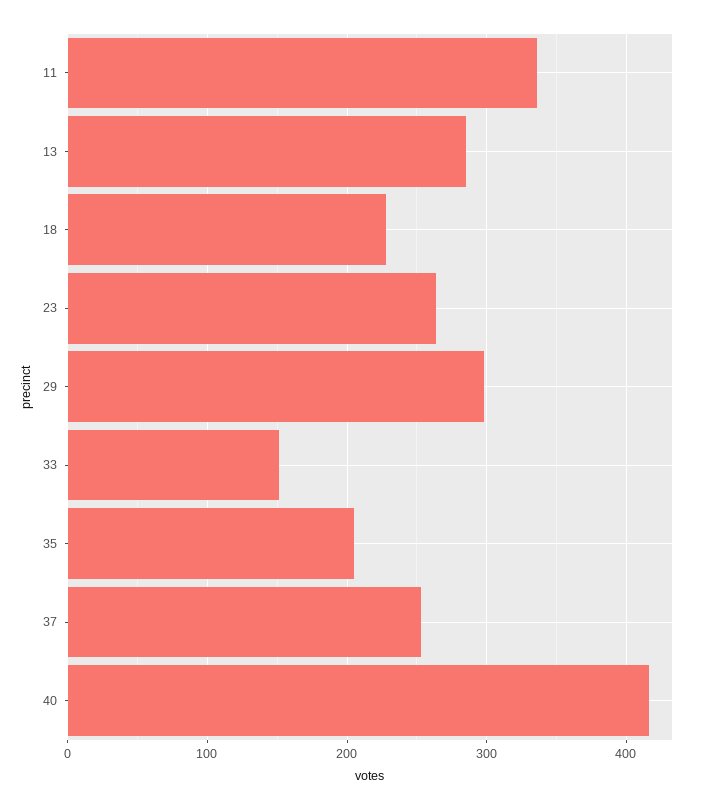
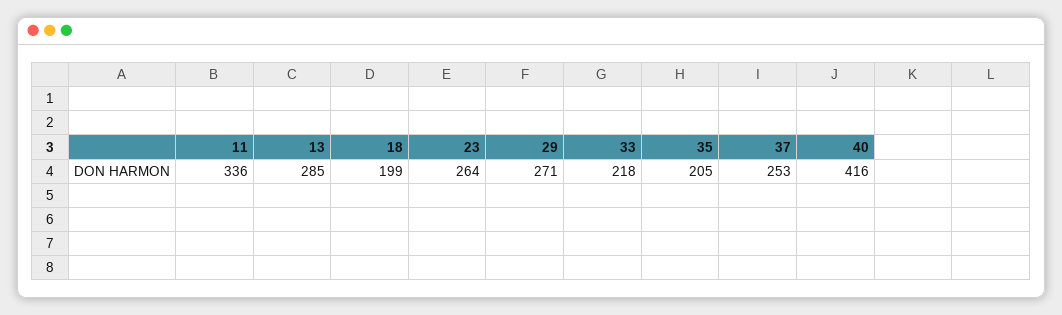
18: 230 -> 199
29: 300 -> 271
33: 150 -> 218

